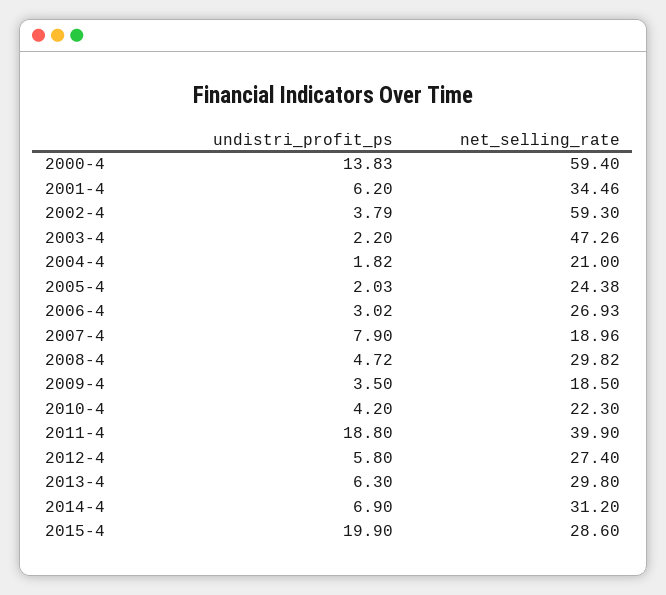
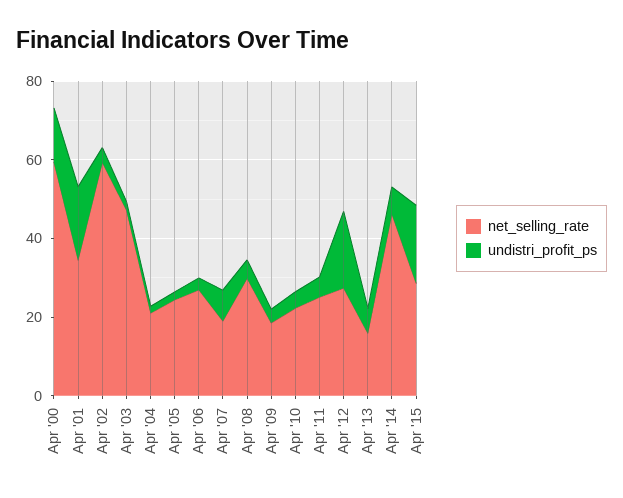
undistri_profit_ps, 2001-4: 6.2 -> 20
undistri_profit_ps, 2011-4: 18.8 -> 5
net_selling_rate, 2011-4: 39.9 -> 25
undistri_profit_ps, 2012-4: 5.8 -> 20
net_selling_rate, 2013-4: 29.8 -> 15
net_selling_rate, 2014-4: 31.2 -> 45

